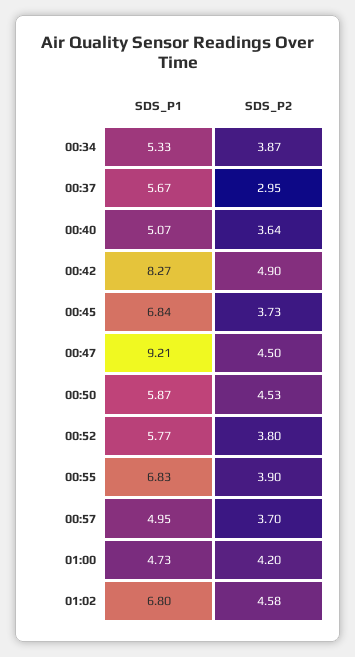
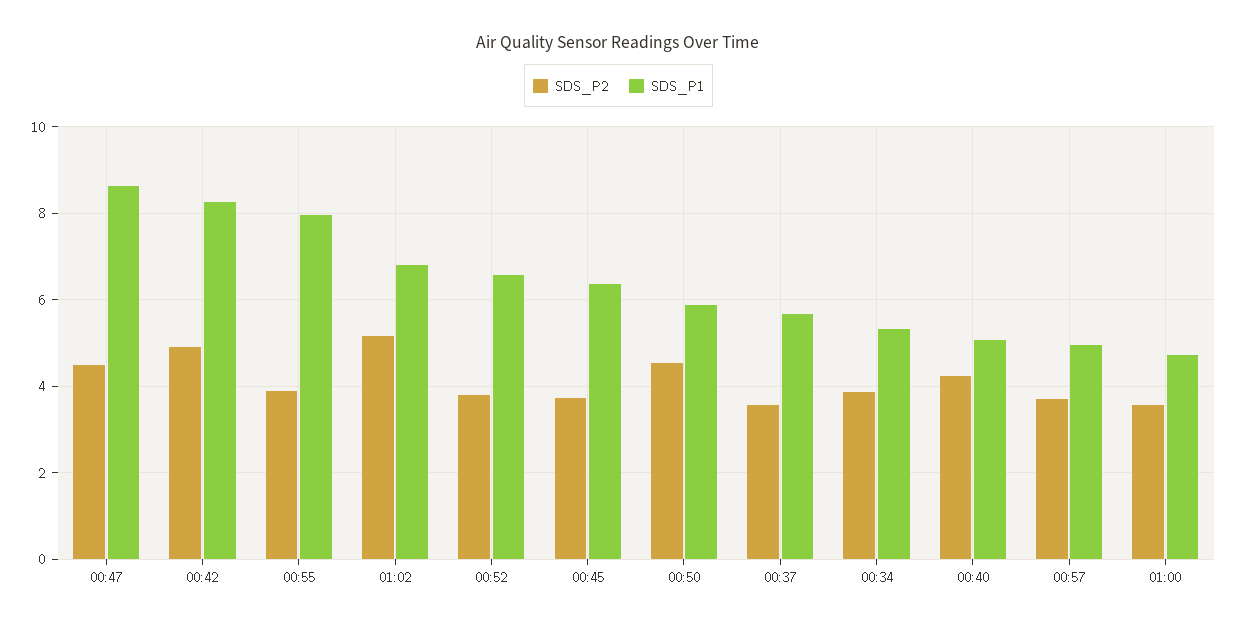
SDS_P2, 00:37: 2.95 -> 3.6
SDS_P2, 00:40: 3.64 -> 4.2
SDS_P1, 00:45: 6.84 -> 6.4
SDS_P1, 00:47: 9.21 -> 8.6
SDS_P1, 00:52: 5.77 -> 6.6
SDS_P1, 00:55: 6.83 -> 8
SDS_P2, 01:00: 4.2 -> 3.6
SDS_P2, 01:02: 4.58 -> 5.2

